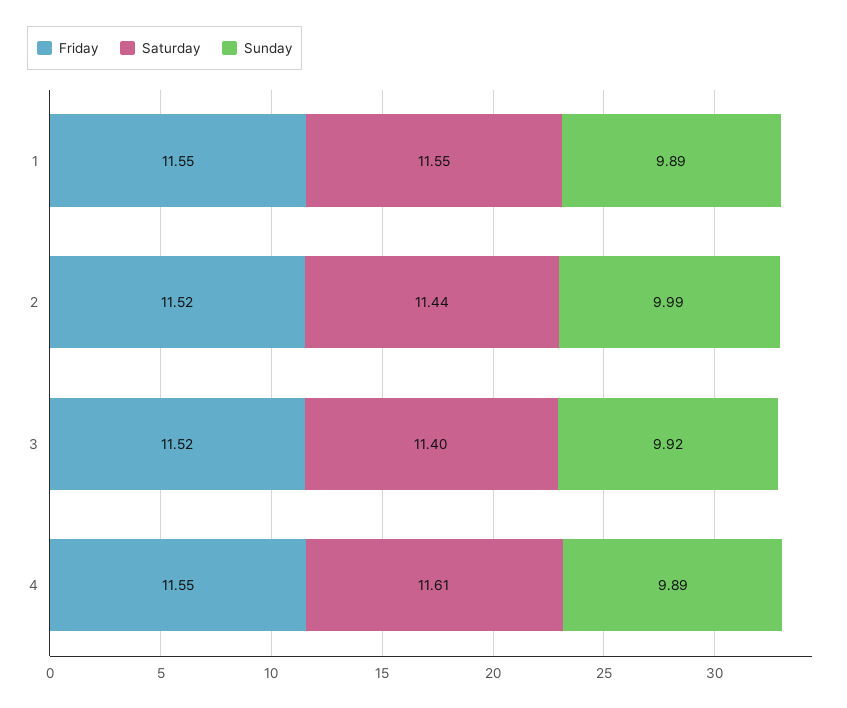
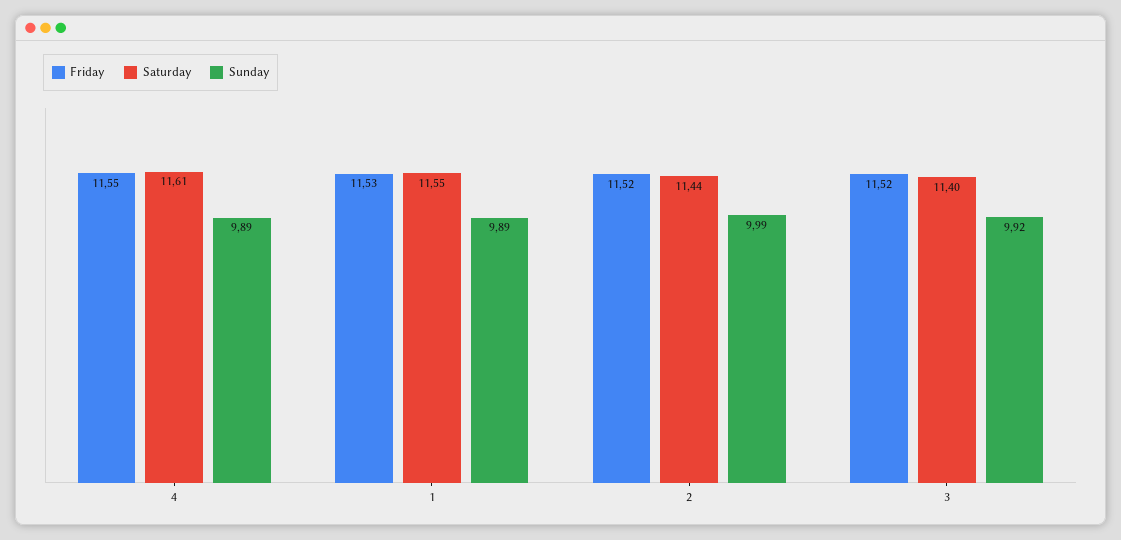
Friday, 1: 11.55 -> 11.53

